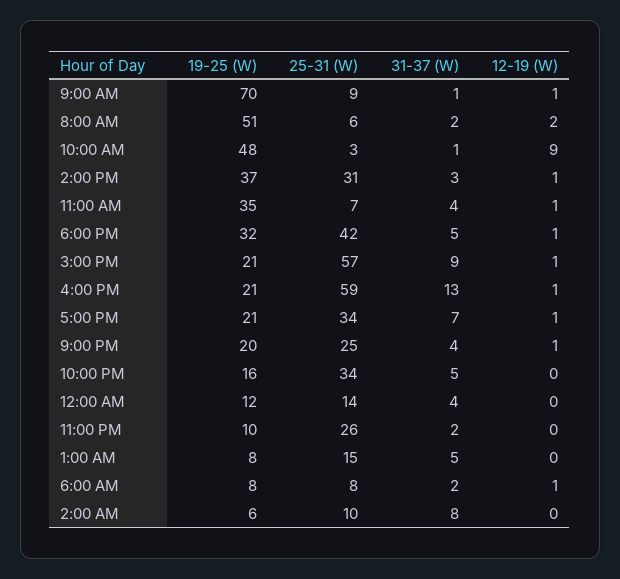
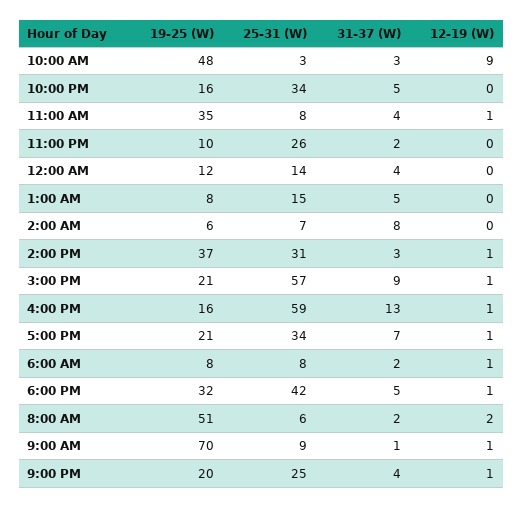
31-37 (W), 10:00 AM: 1 -> 3
25-31 (W), 11:00 AM: 7 -> 8
19-25 (W), 4:00 PM: 21 -> 16
25-31 (W), 2:00 AM: 10 -> 7

